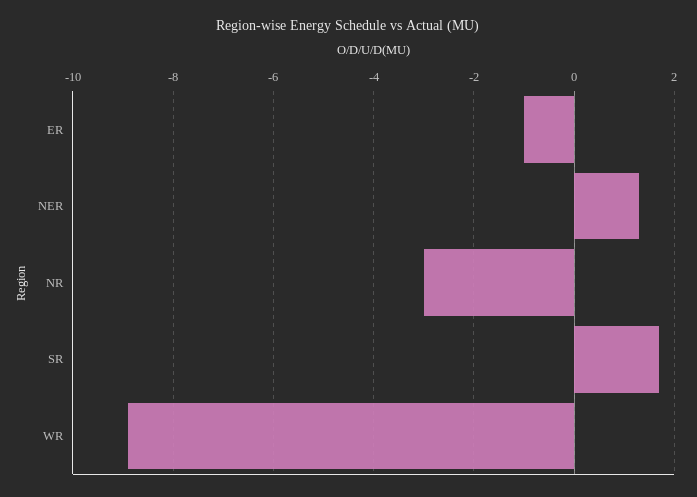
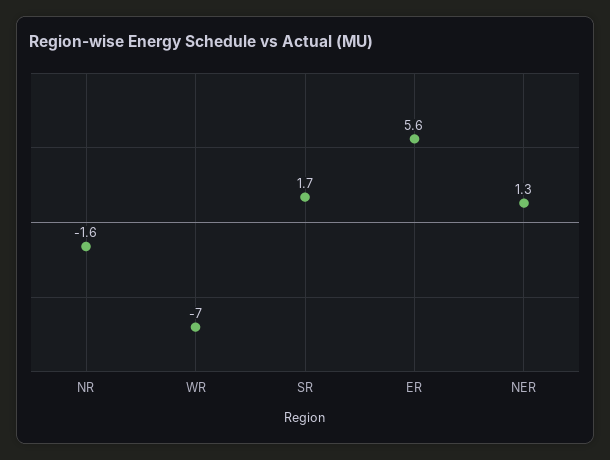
ER: -1 -> 5.6
NR: -3 -> -1.6
WR: -9 -> -7

